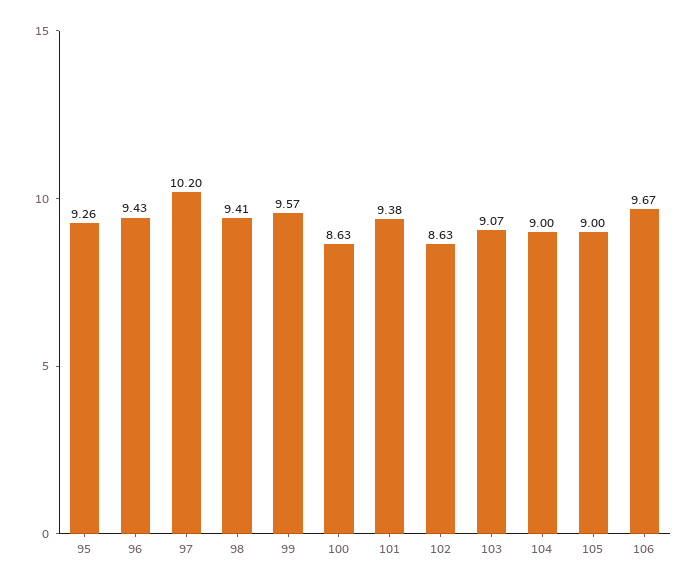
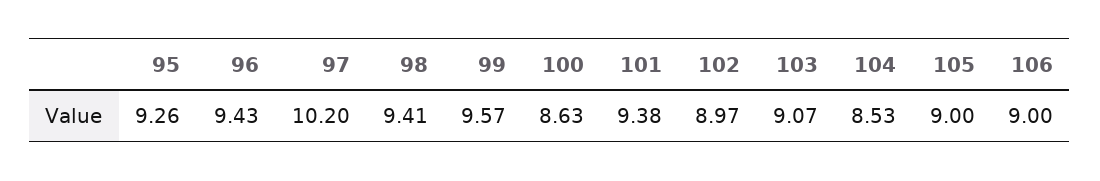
102: 8.63 -> 8.97
104: 9 -> 8.53
106: 9.67 -> 9

